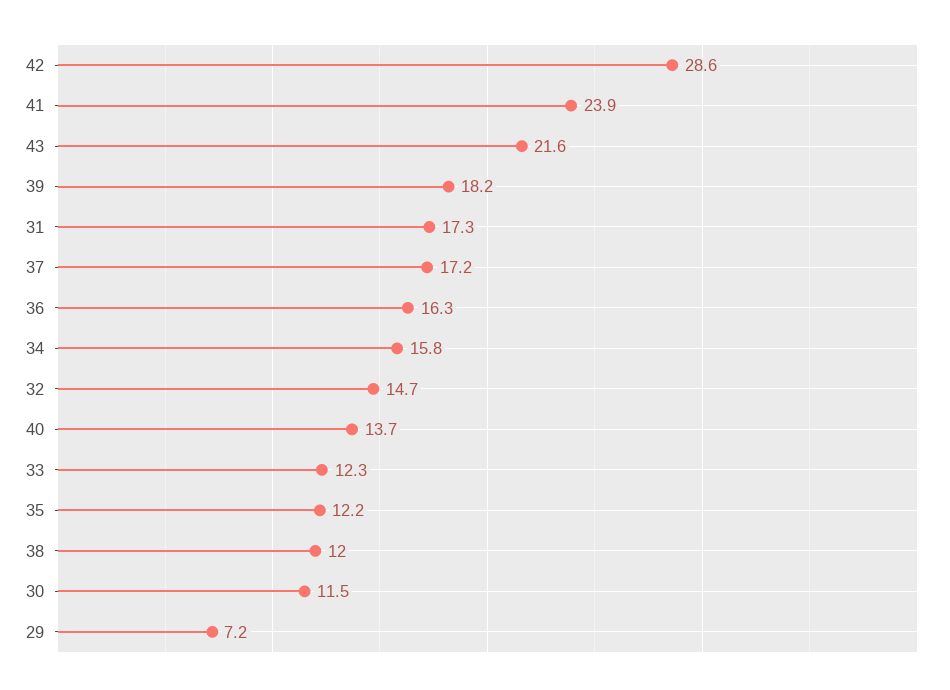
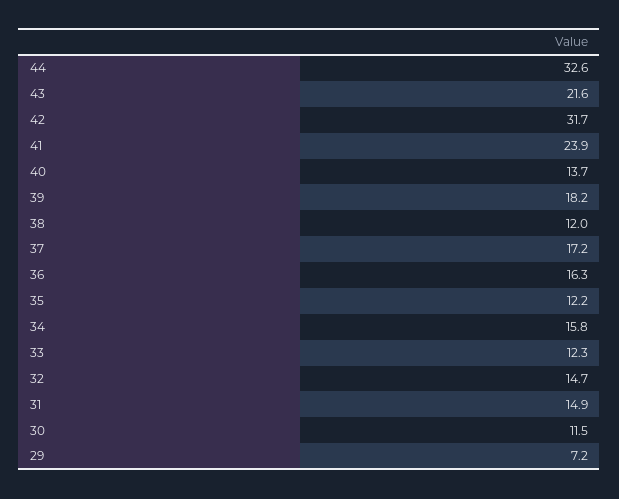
42: 28.6 -> 31.7
31: 17.3 -> 14.9
44: none -> 32.6

